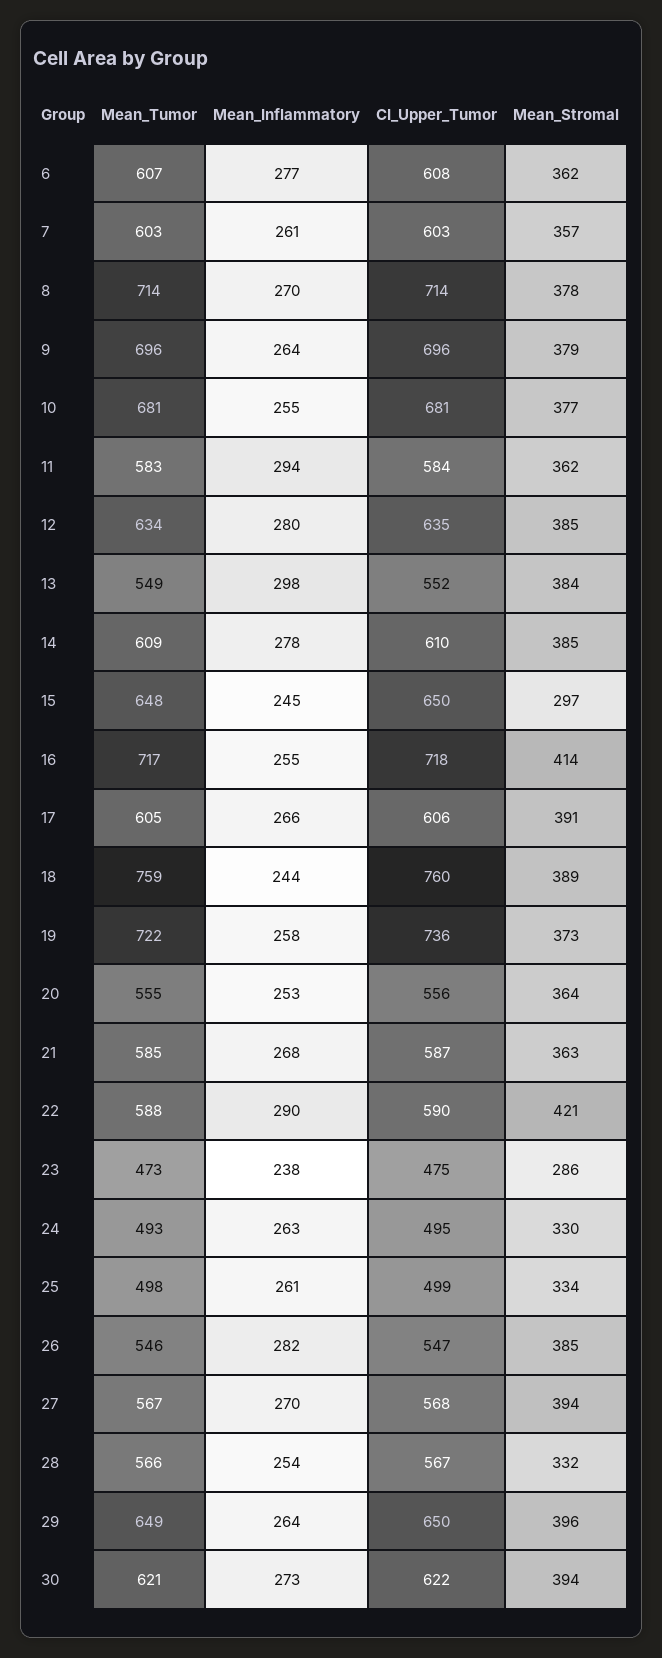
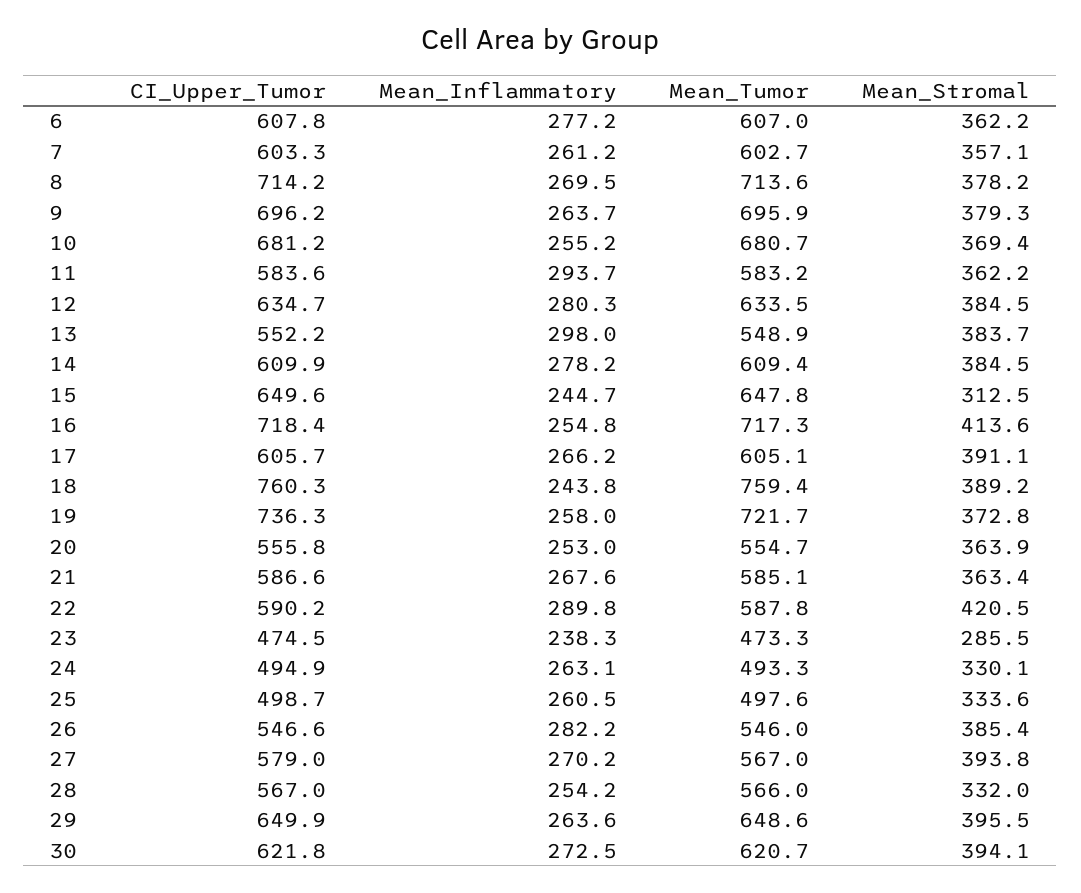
Mean_Stromal, 10: 377 -> 369.4
Mean_Stromal, 15: 297 -> 312.5
CI_Upper_Tumor, 27: 568 -> 579

